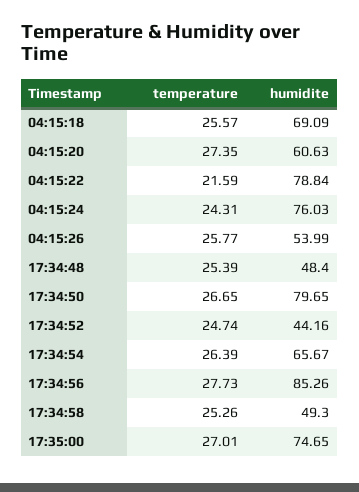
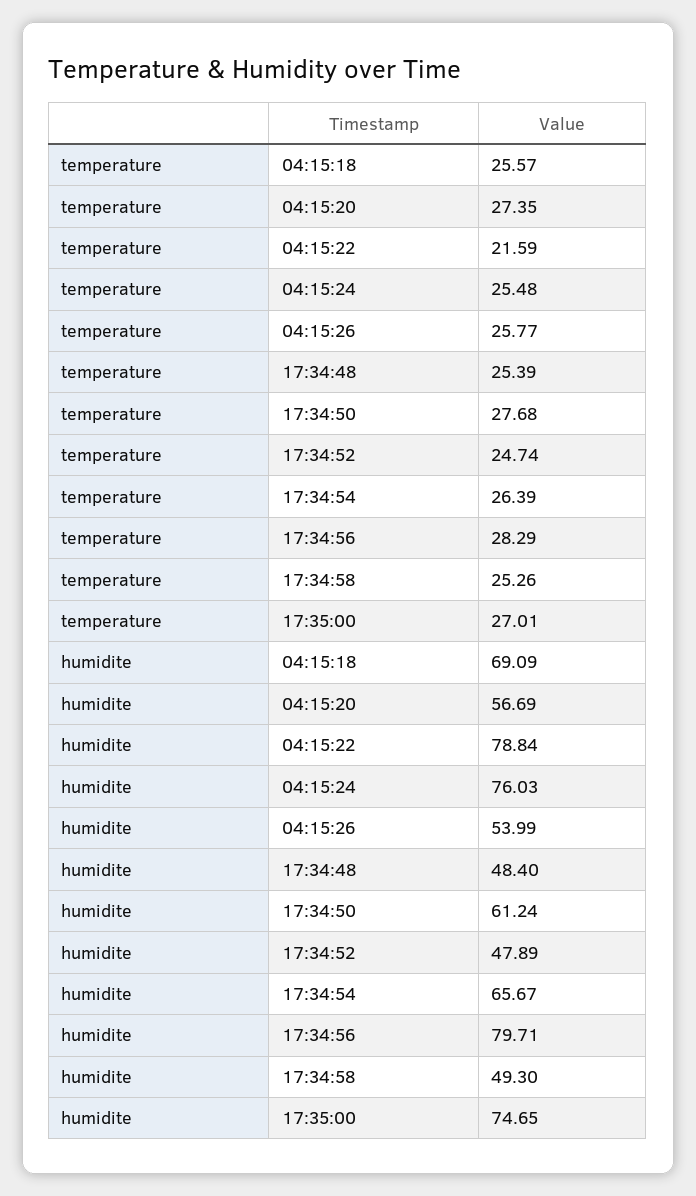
humidite, 04:15:20: 60.63 -> 56.69
temperature, 04:15:24: 24.31 -> 25.48
temperature, 17:34:50: 26.65 -> 27.68
humidite, 17:34:50: 79.65 -> 61.24
humidite, 17:34:52: 44.16 -> 47.89
temperature, 17:34:56: 27.73 -> 28.29
humidite, 17:34:56: 85.26 -> 79.71

